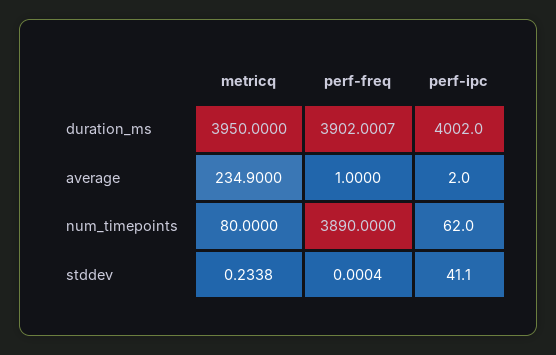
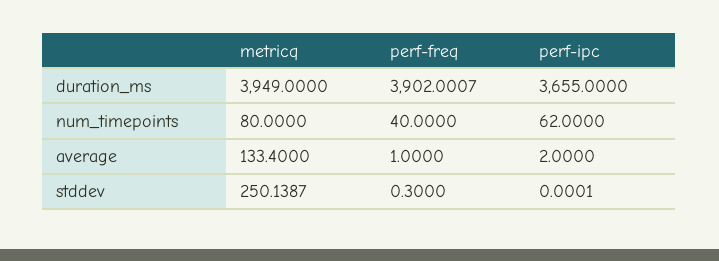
metricq, duration_ms: 3950 -> 3949
perf-ipc, duration_ms: 4002 -> 3655
metricq, average: 234.9 -> 133.4
perf-freq, num_timepoints: 3890 -> 40
metricq, stddev: 0.2338 -> 250.1387
perf-freq, stddev: 0.0004 -> 0.3
perf-ipc, stddev: 41.1 -> 0.0001

